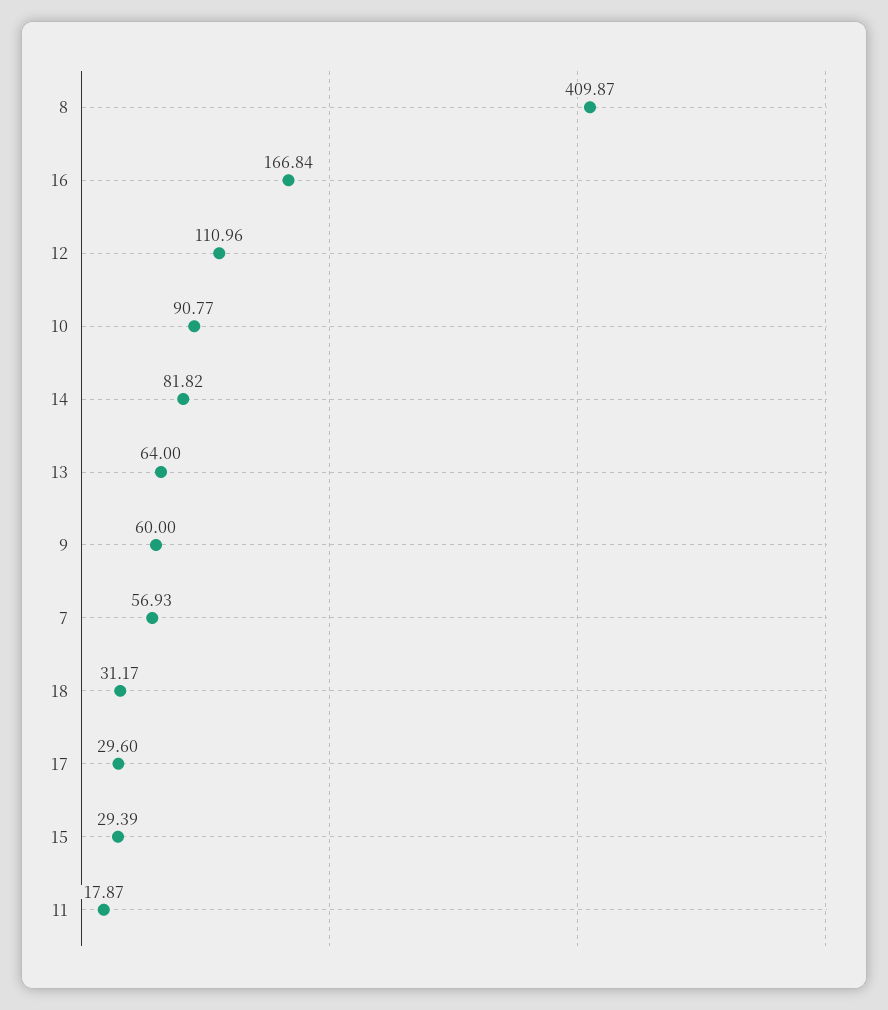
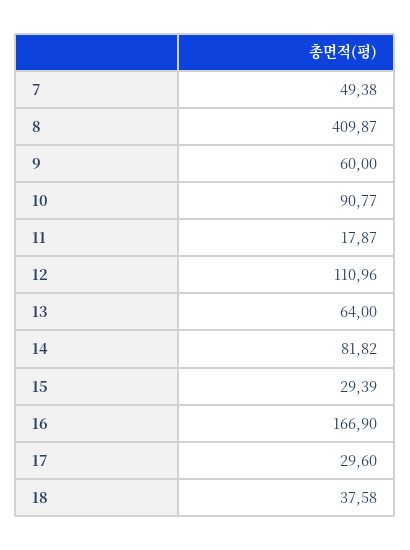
16: 166.84 -> 166.9
7: 56.93 -> 49.38
18: 31.17 -> 37.58

